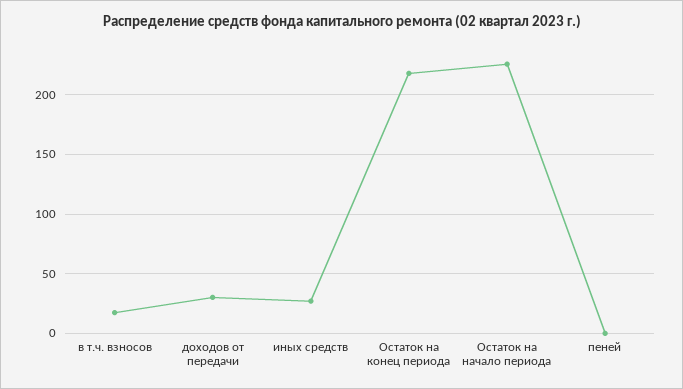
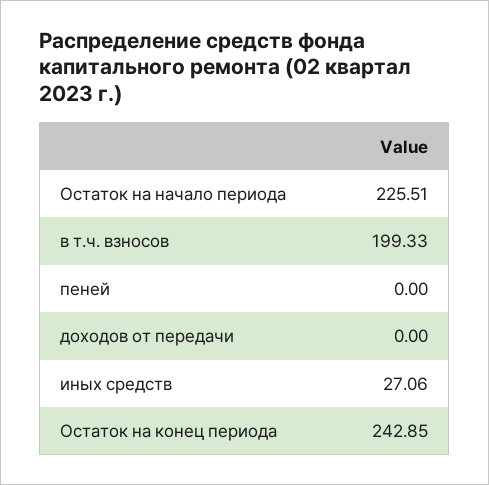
в т.ч. взносов: 20 -> 199.33
доходов от передачи: 30 -> 0
Остаток на конец периода: 220 -> 242.85

